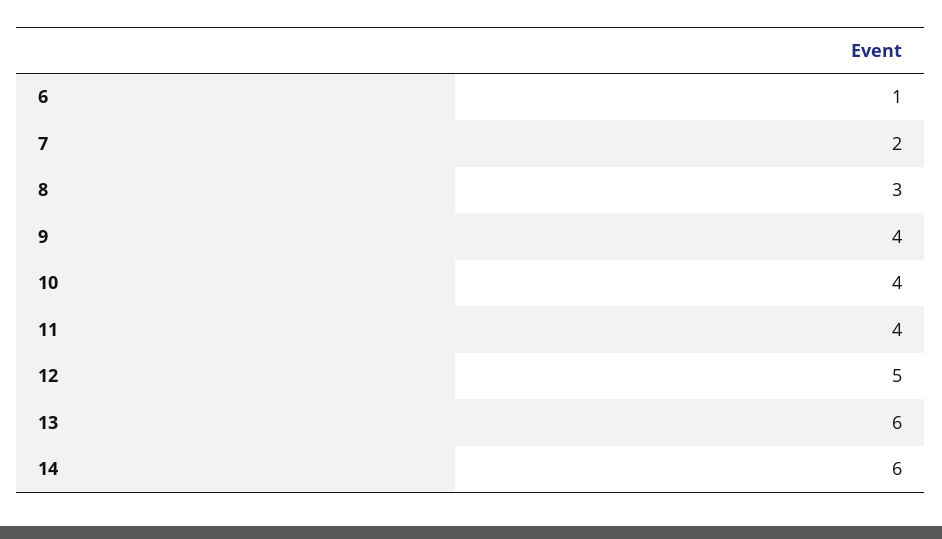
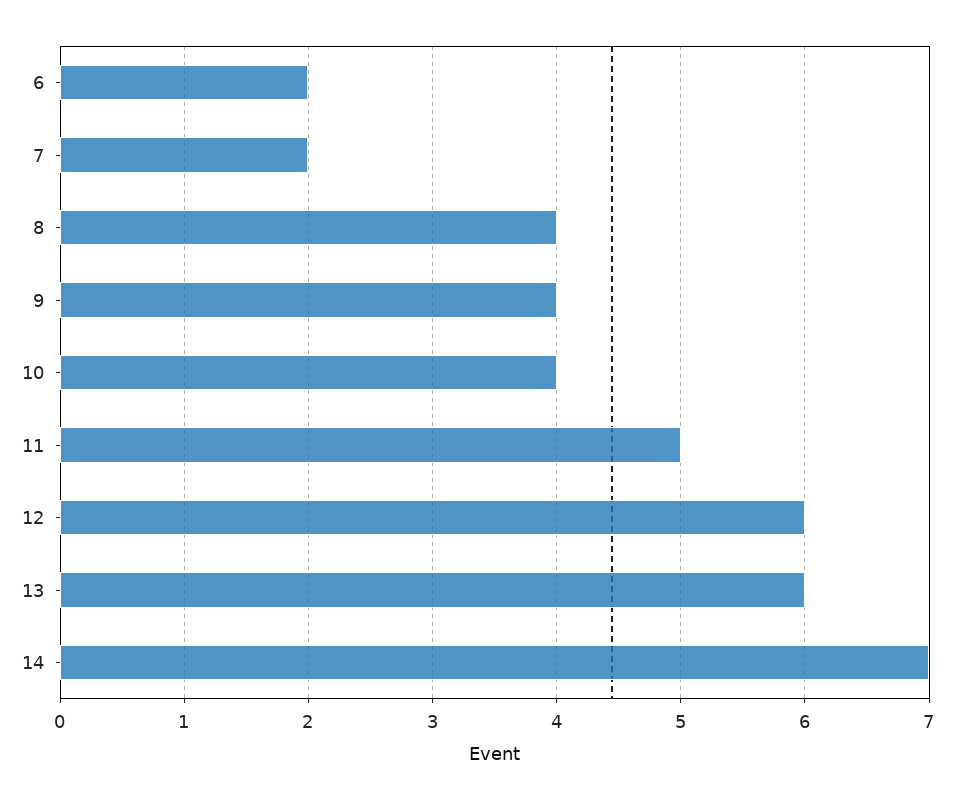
6: 1 -> 2
8: 3 -> 4
11: 4 -> 5
12: 5 -> 6
14: 6 -> 7

